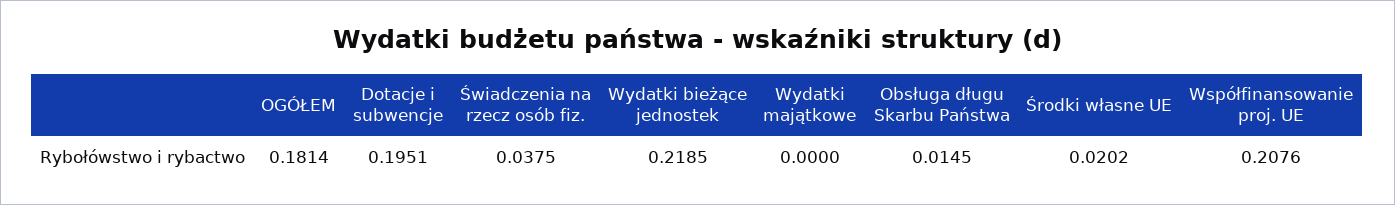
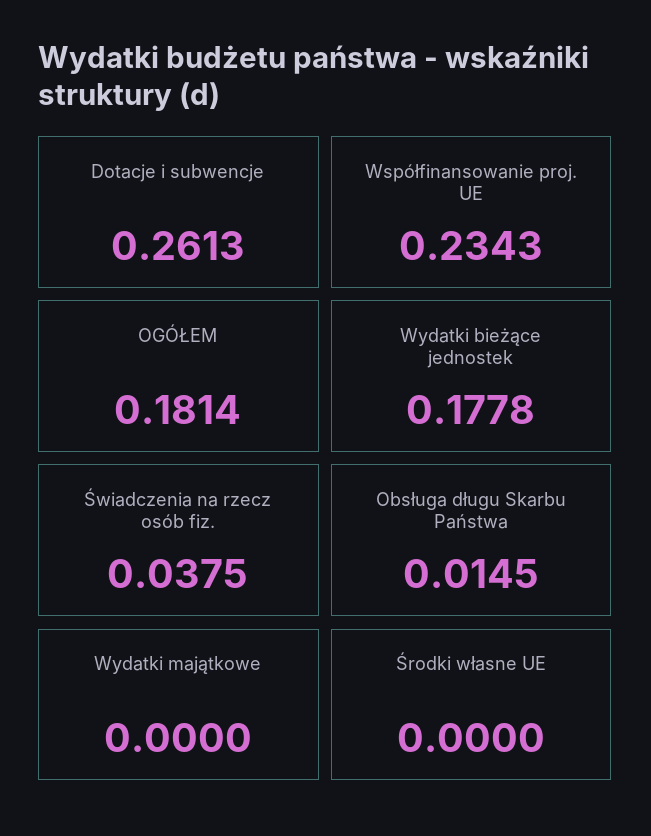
Dotacje i subwencje: 0.1951 -> 0.2613
Wydatki bieżące jednostek: 0.2185 -> 0.1778
Środki własne UE: 0.0202 -> 0
Współfinansowanie proj. UE: 0.2076 -> 0.2343

